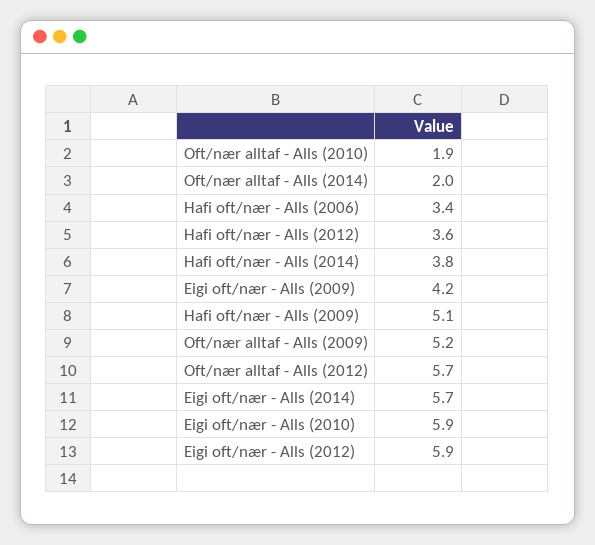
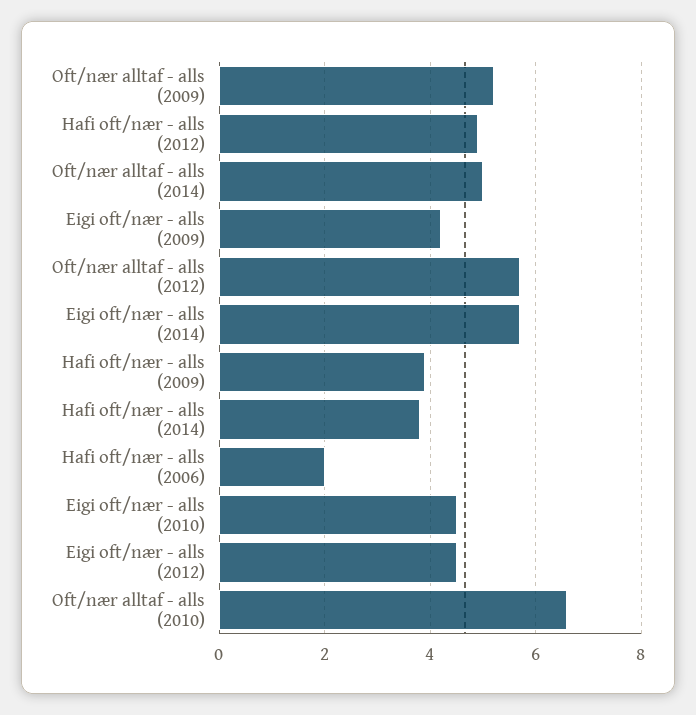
Oft/nær alltaf - Alls (2010): 1.9 -> 6.5
Oft/nær alltaf - Alls (2014): 2 -> 5
Hafi oft/nær - Alls (2006): 3.4 -> 2
Hafi oft/nær - Alls (2012): 3.6 -> 5
Hafi oft/nær - Alls (2009): 5.1 -> 4
Eigi oft/nær - Alls (2010): 5.9 -> 4.5
Eigi oft/nær - Alls (2012): 5.9 -> 4.5

